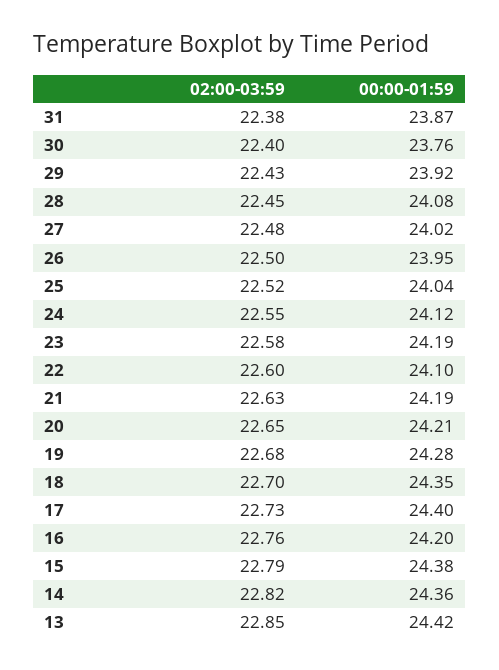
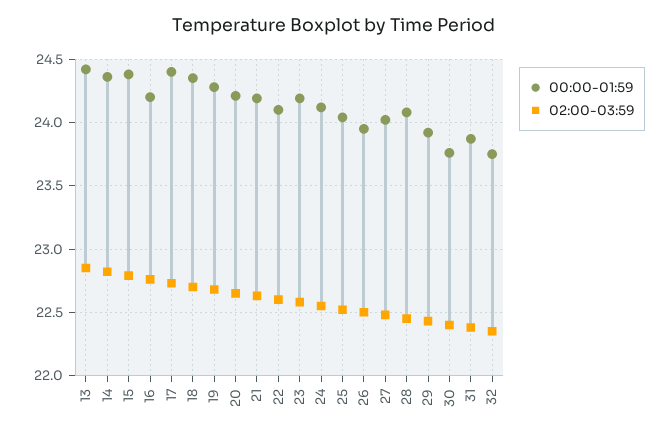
00:00-01:59, 32: none -> 23.75
02:00-03:59, 32: none -> 22.35

